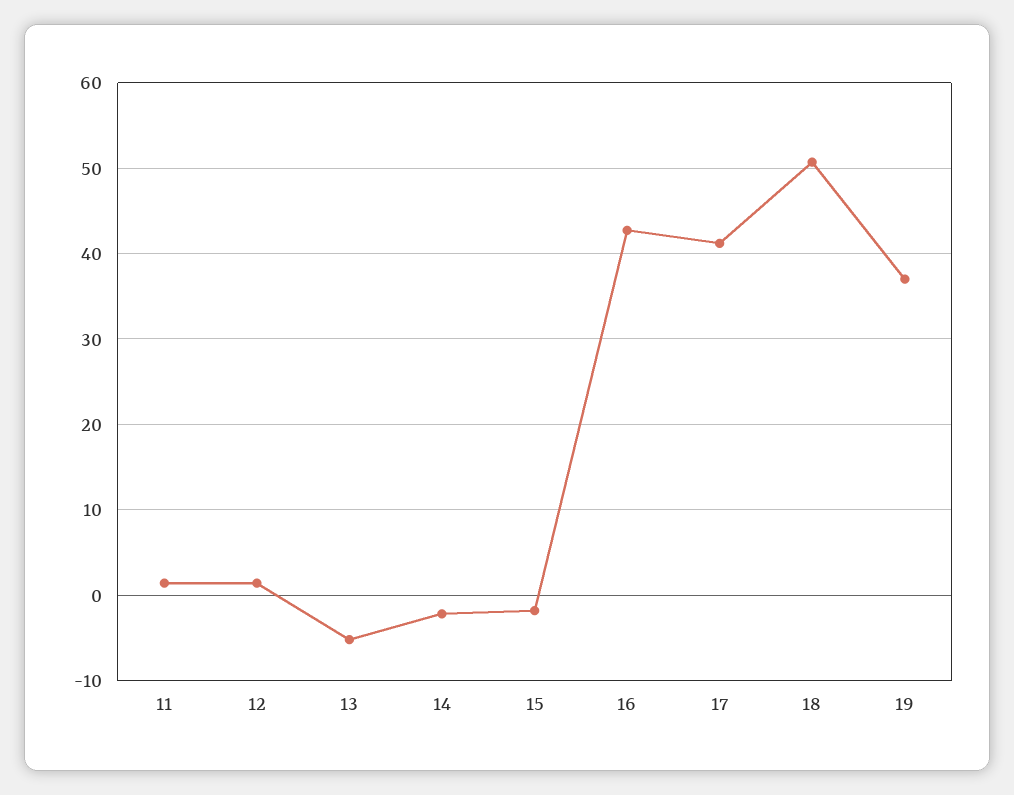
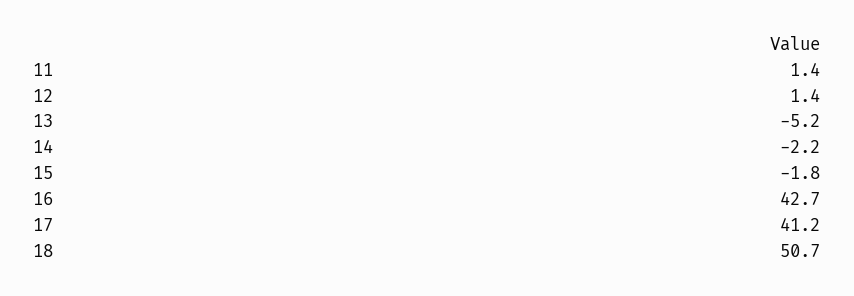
19: 37 -> none

